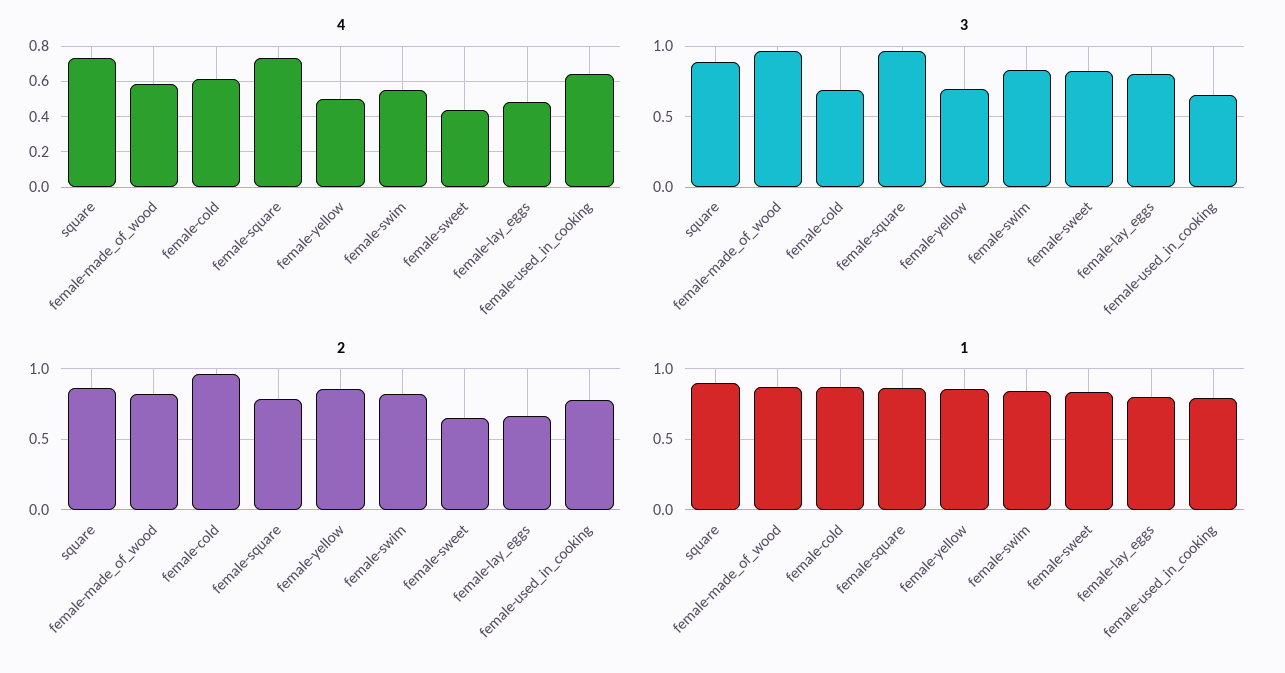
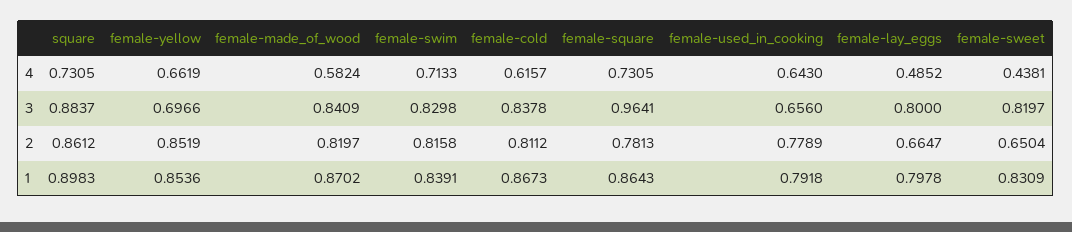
4, female-yellow: 0.5 -> 0.6619
4, female-swim: 0.55 -> 0.7133
3, female-made_of_wood: 0.95 -> 0.8409
3, female-cold: 0.7 -> 0.8378
2, female-cold: 0.95 -> 0.8112

